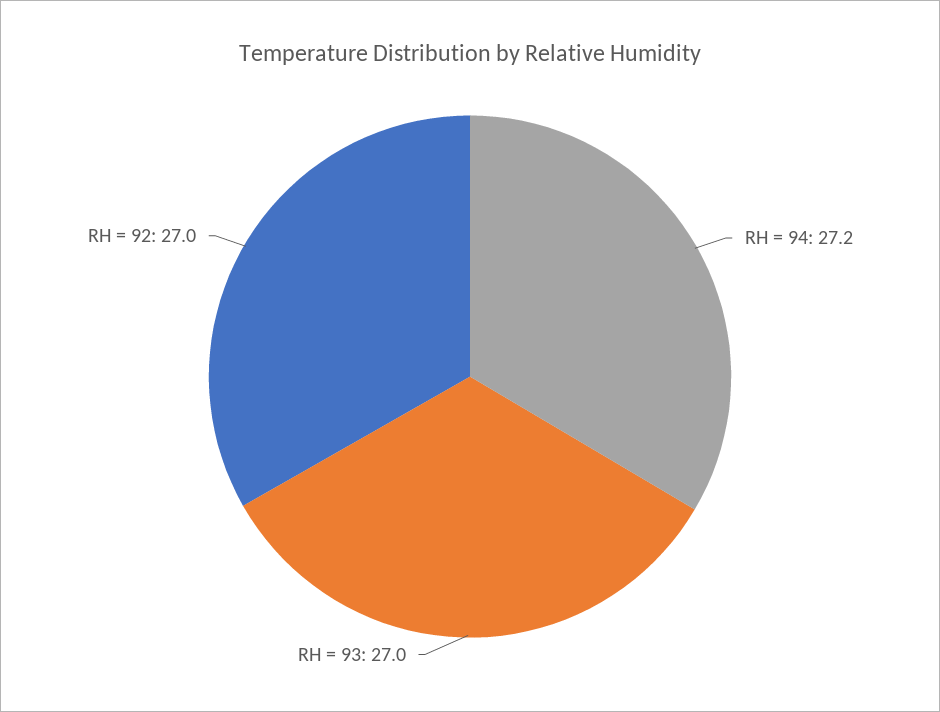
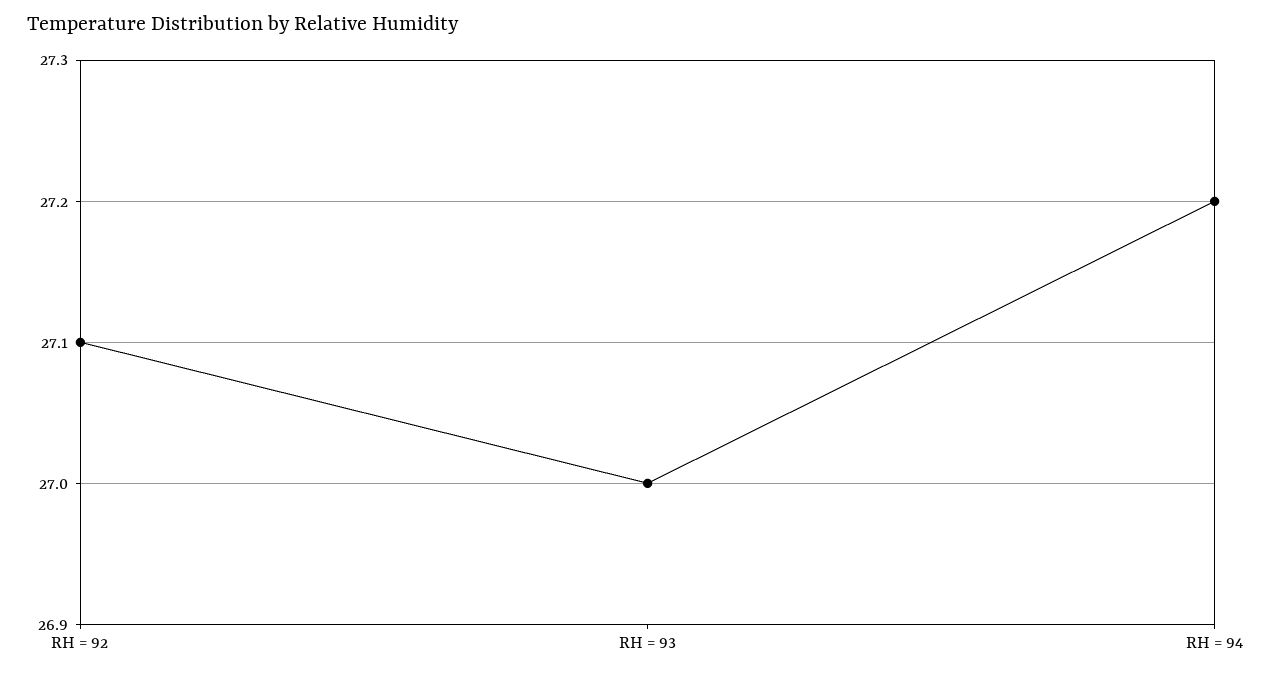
RH = 92: 27 -> 27.1

